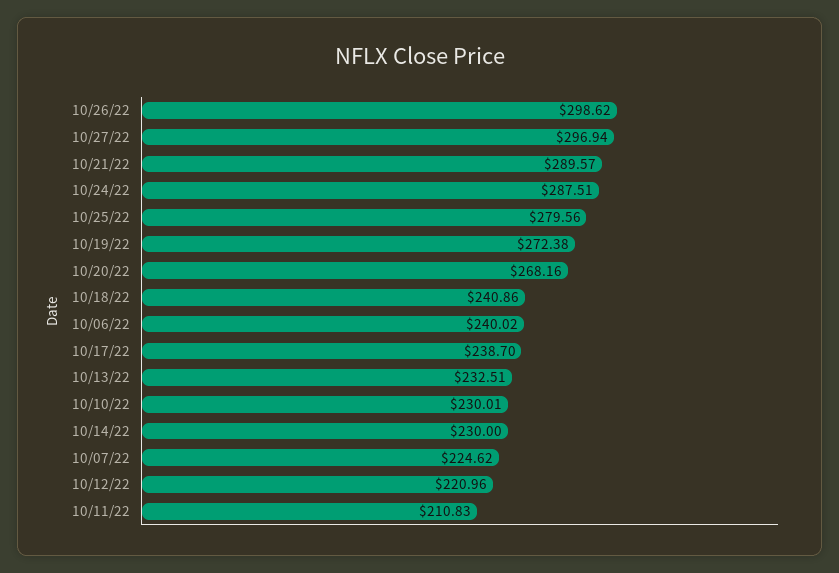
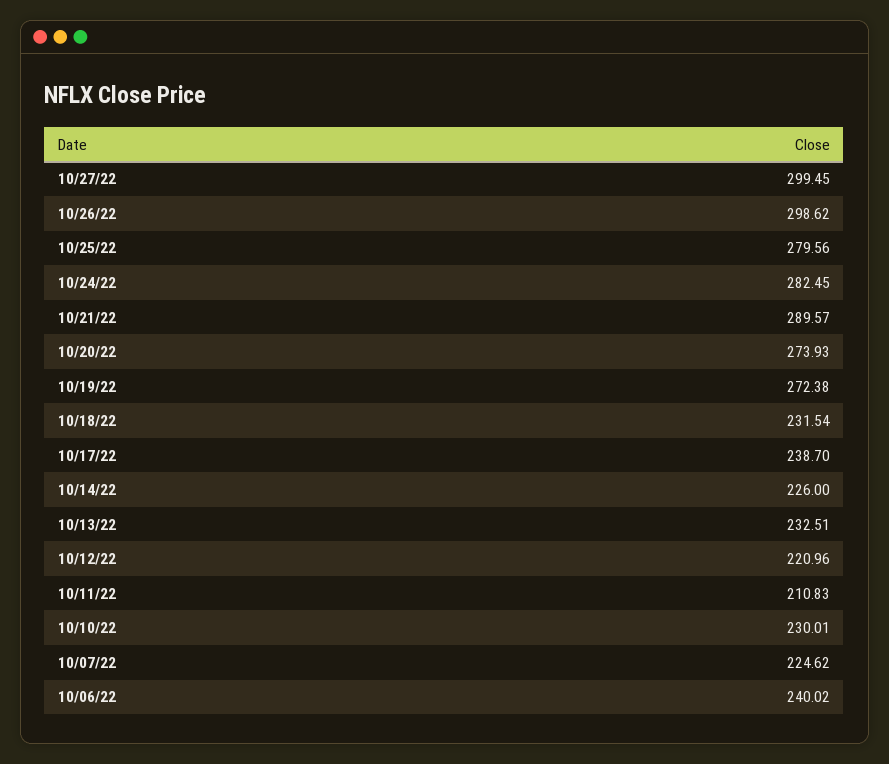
10/27/22: 296.94 -> 299.45
10/24/22: 287.51 -> 282.45
10/20/22: 268.16 -> 273.93
10/18/22: 240.86 -> 231.54
10/14/22: 230 -> 226

